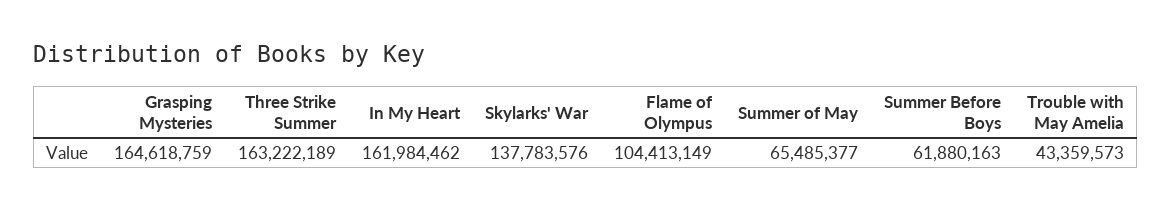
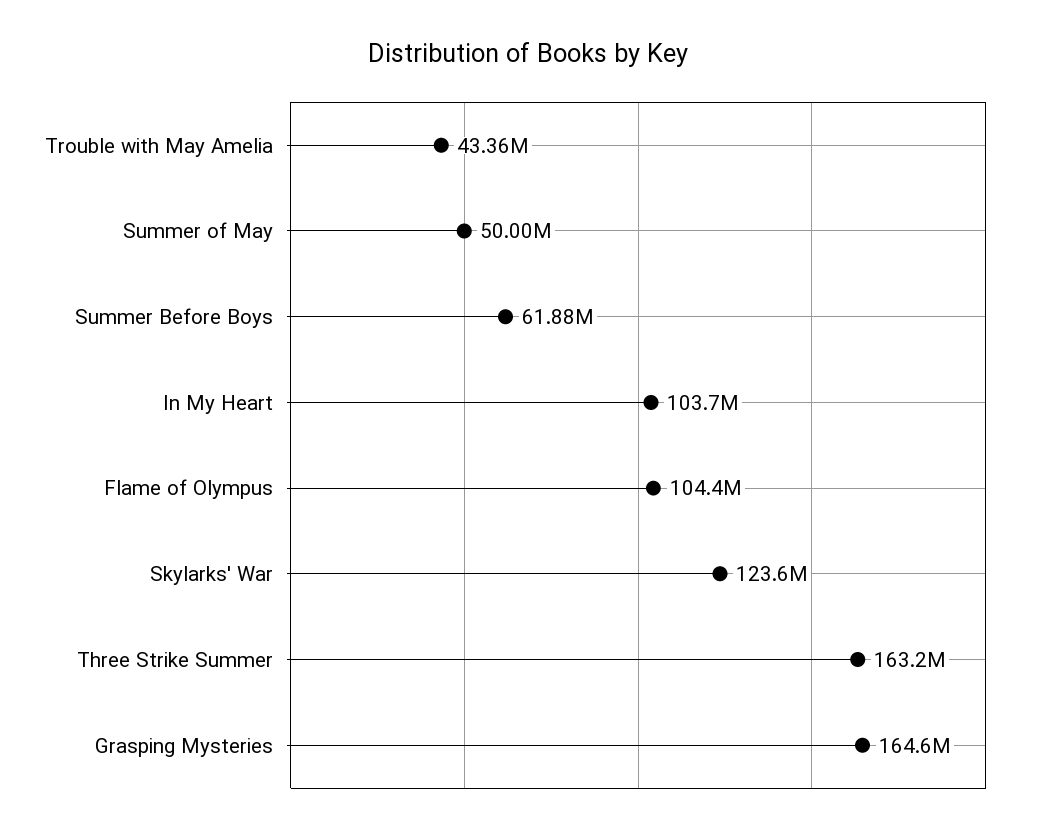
In My Heart: 161984462 -> 103700000
Skylarks' War: 137783576 -> 123600000
Summer of May: 65485377 -> 50000000

